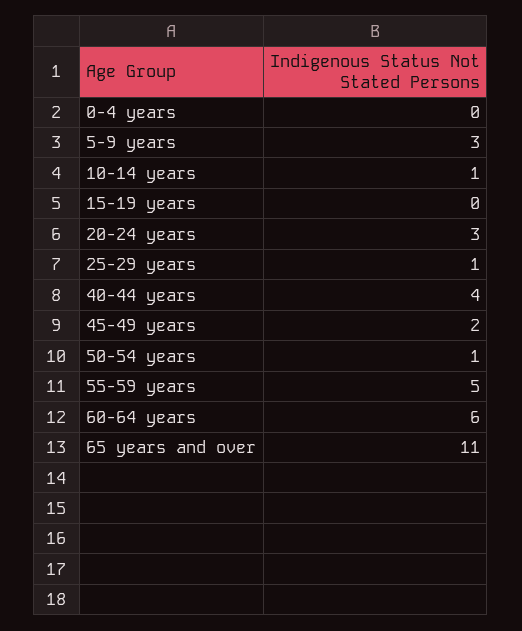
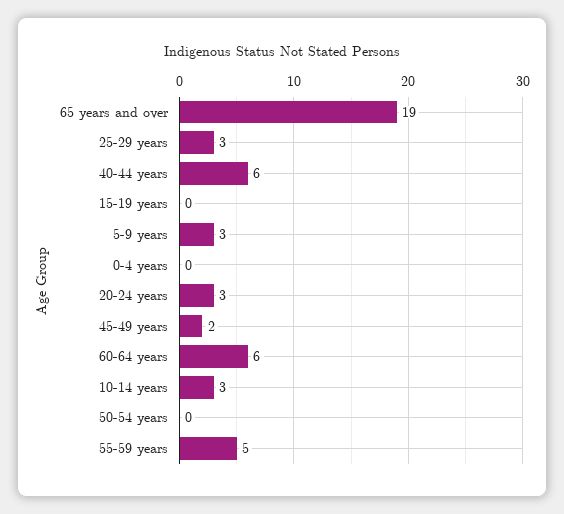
10-14 years: 1 -> 3
25-29 years: 1 -> 3
40-44 years: 4 -> 6
50-54 years: 1 -> 0
65 years and over: 11 -> 19

